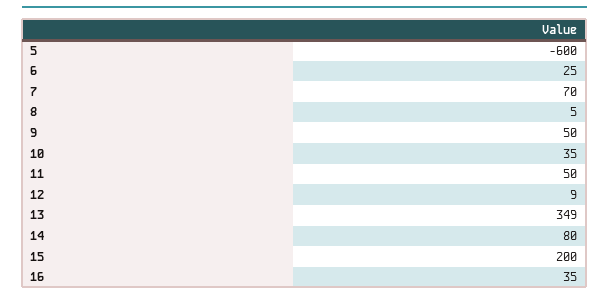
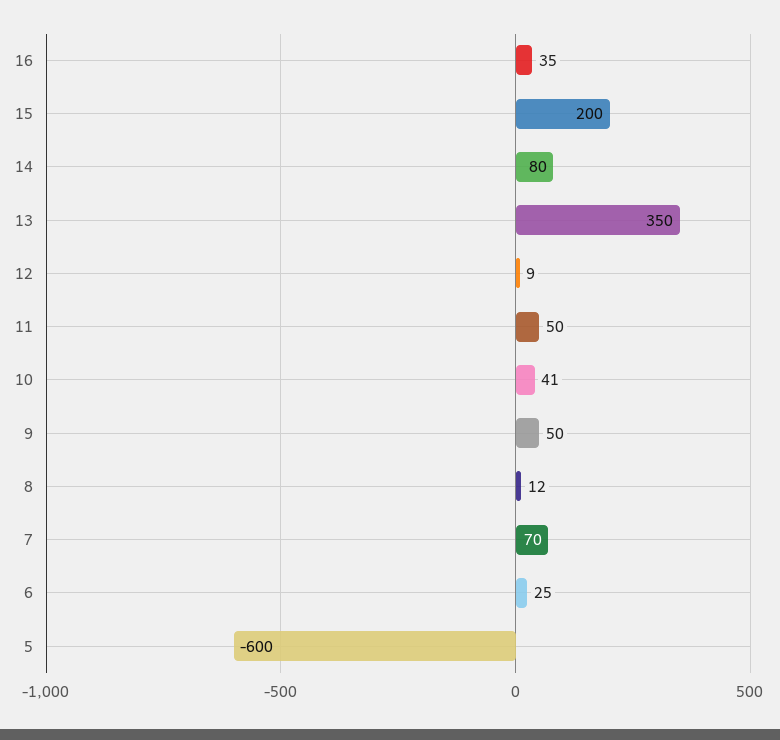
8: 5 -> 12
10: 35 -> 41
13: 349 -> 350

